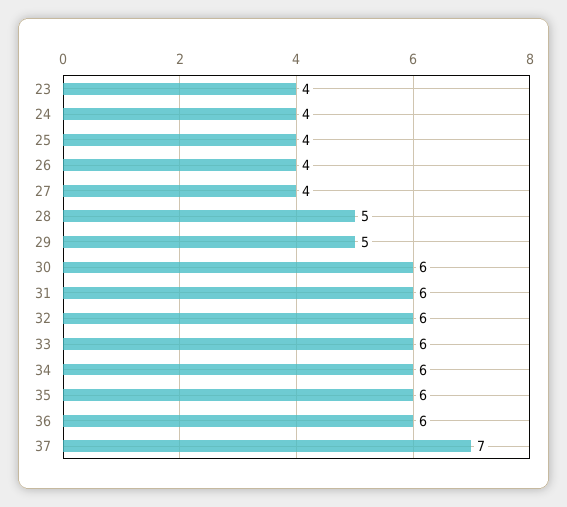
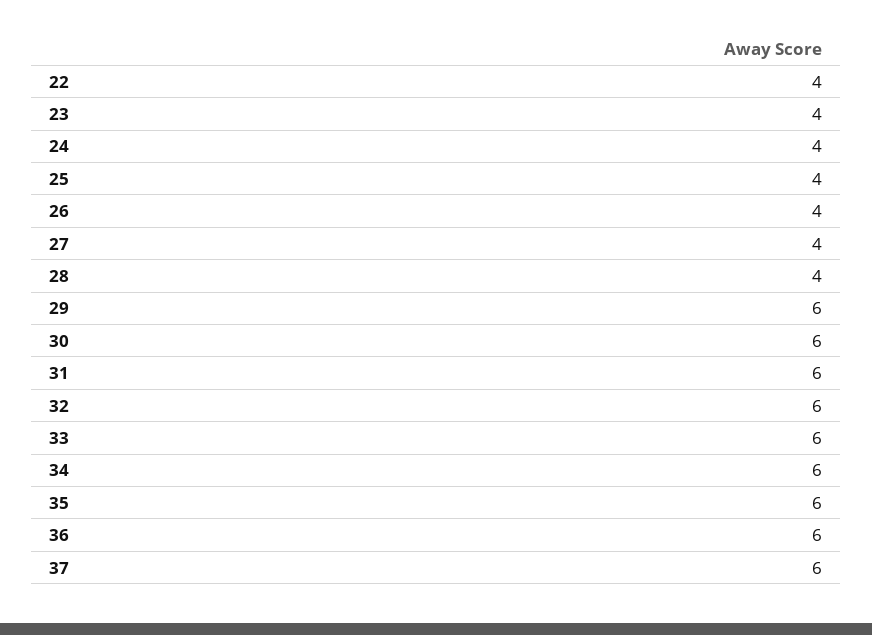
28: 5 -> 4
29: 5 -> 6
37: 7 -> 6
22: none -> 4

